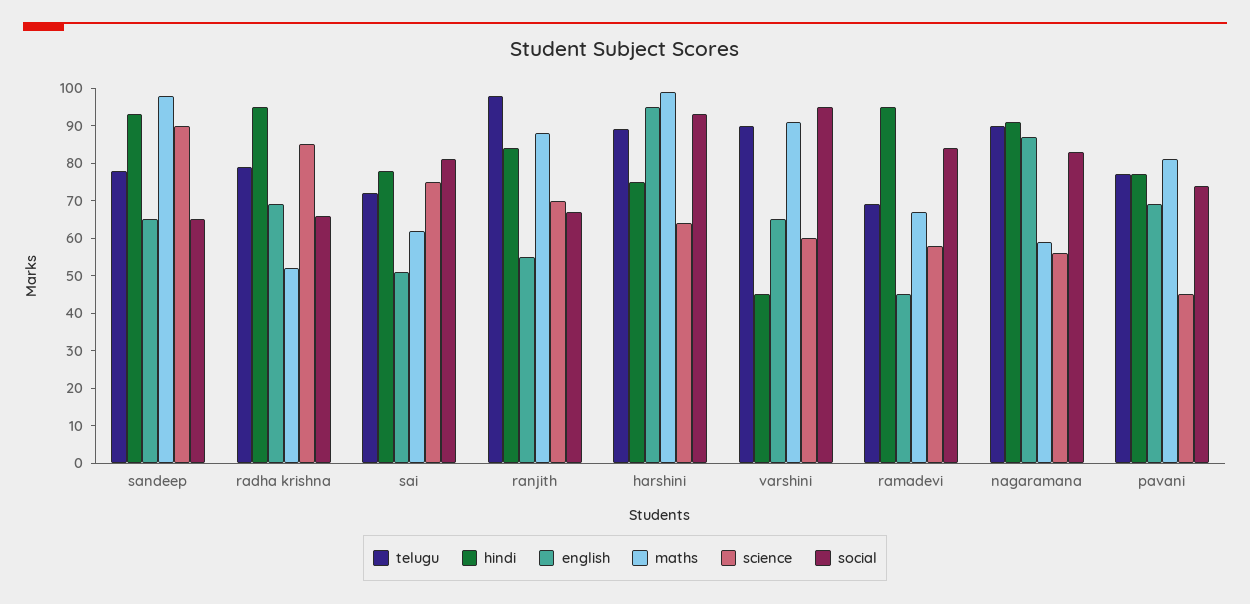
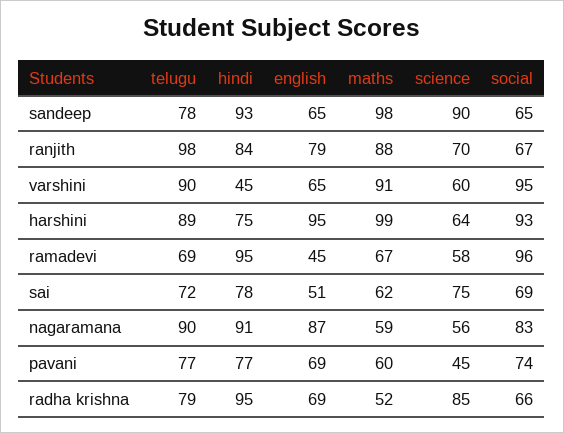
social, sai: 80 -> 69
english, ranjith: 55 -> 79
social, ramadevi: 85 -> 96
maths, pavani: 80 -> 60

